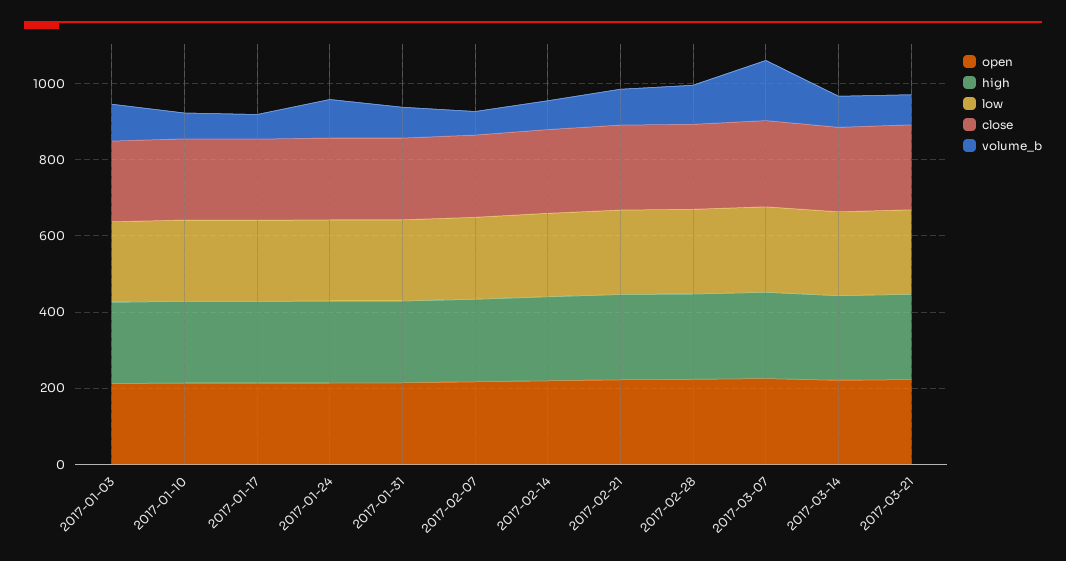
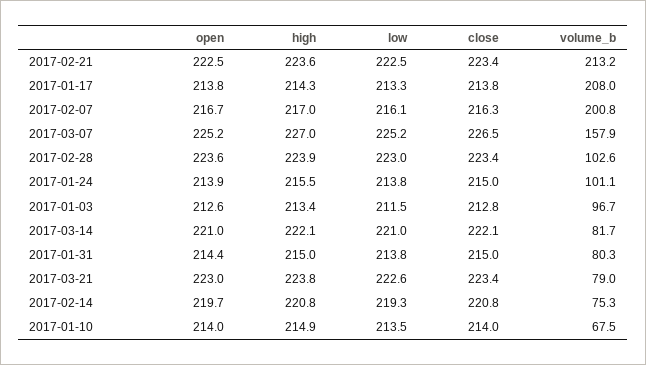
volume_b, 2017-01-17: 50 -> 208
volume_b, 2017-02-07: 50 -> 200.8
volume_b, 2017-02-21: 100 -> 213.2

